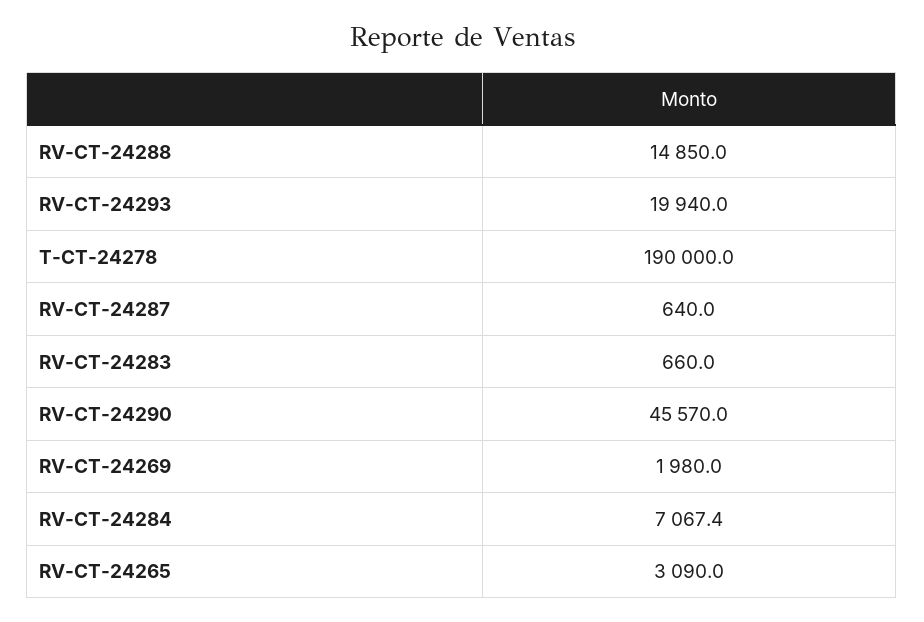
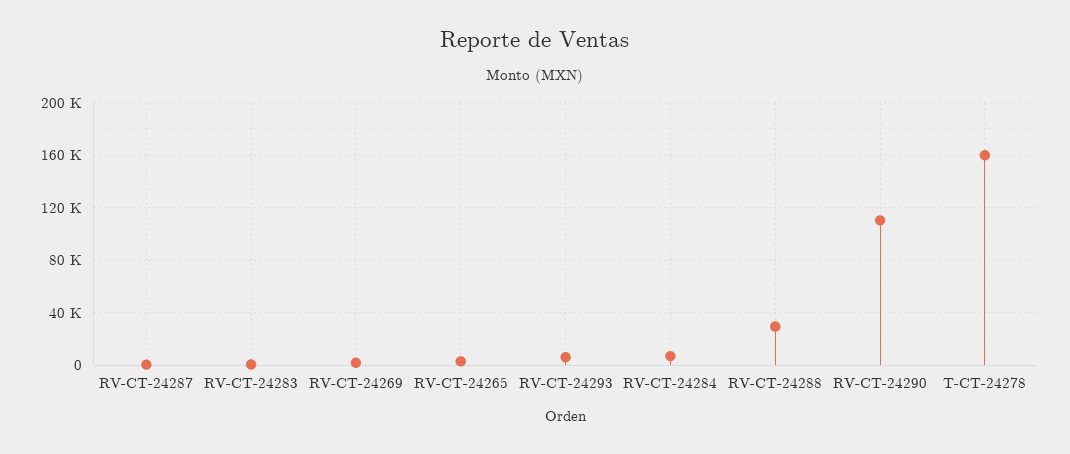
RV-CT-24288: 14850 -> 30000
RV-CT-24293: 19940 -> 5000
T-CT-24278: 190000 -> 160000
RV-CT-24290: 45570 -> 110000

